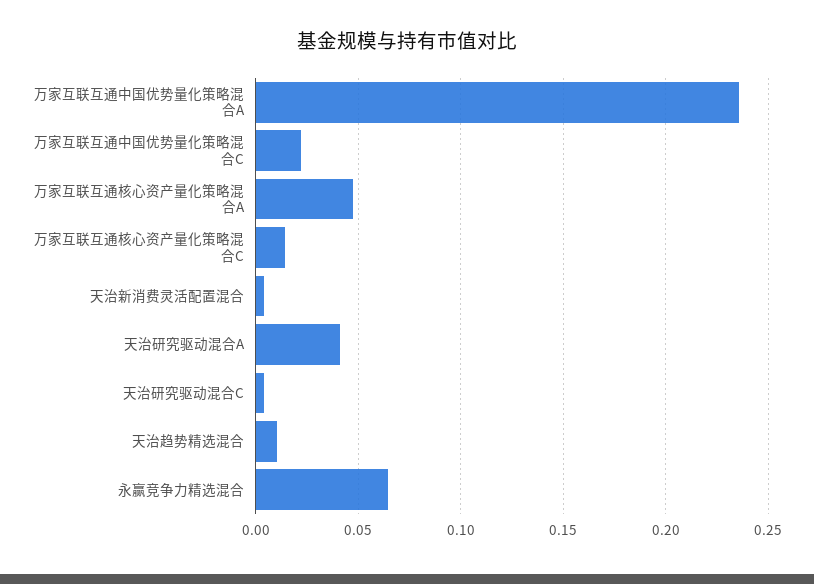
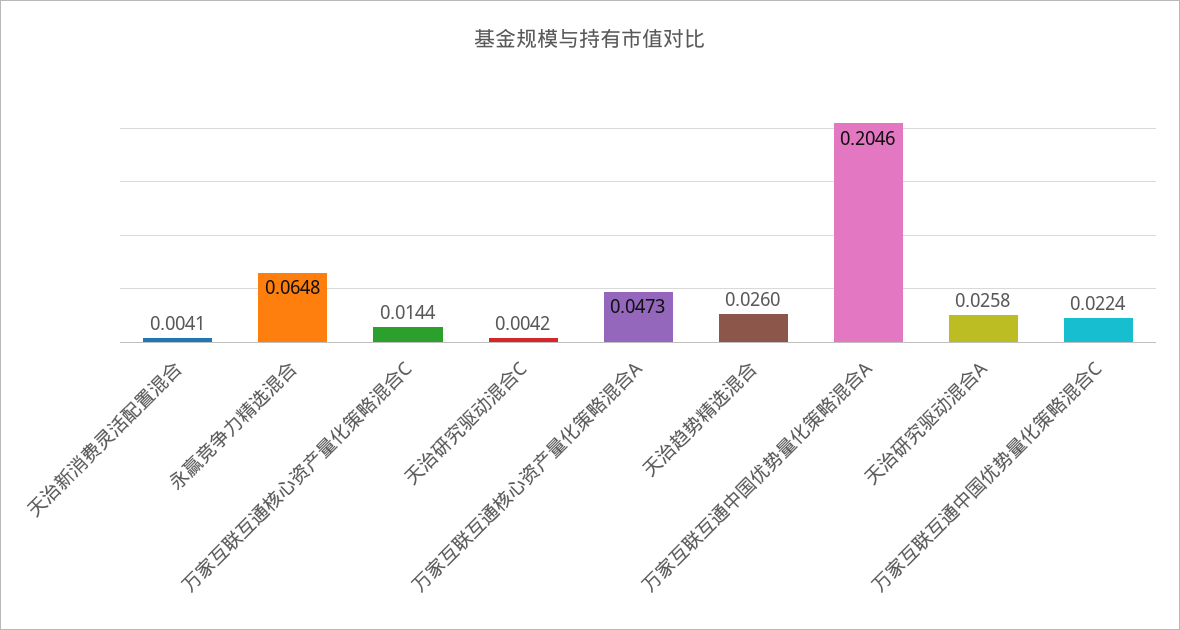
万家互联互通中国优势量化策略混合A: 0.235 -> 0.2046
天治研究驱动混合A: 0.04 -> 0.0258
天治趋势精选混合: 0.01 -> 0.026

